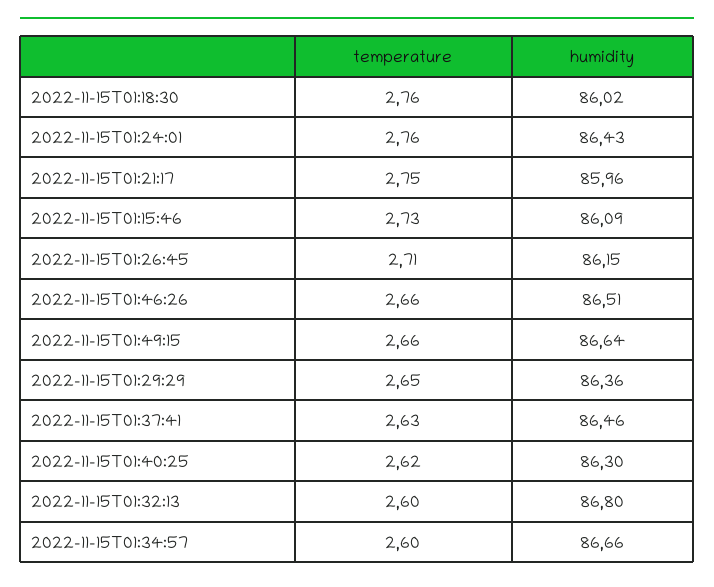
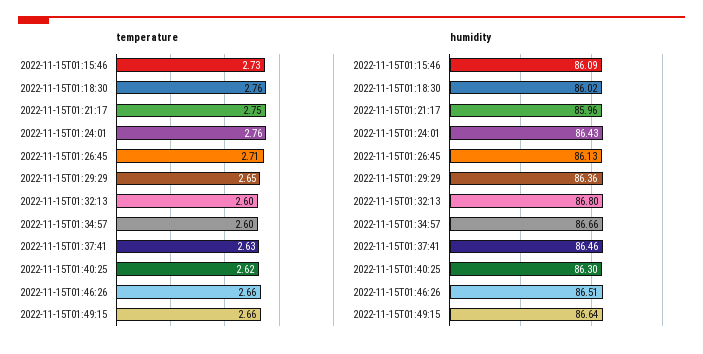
humidity, 2022-11-15T01:26:45: 86.15 -> 86.13

